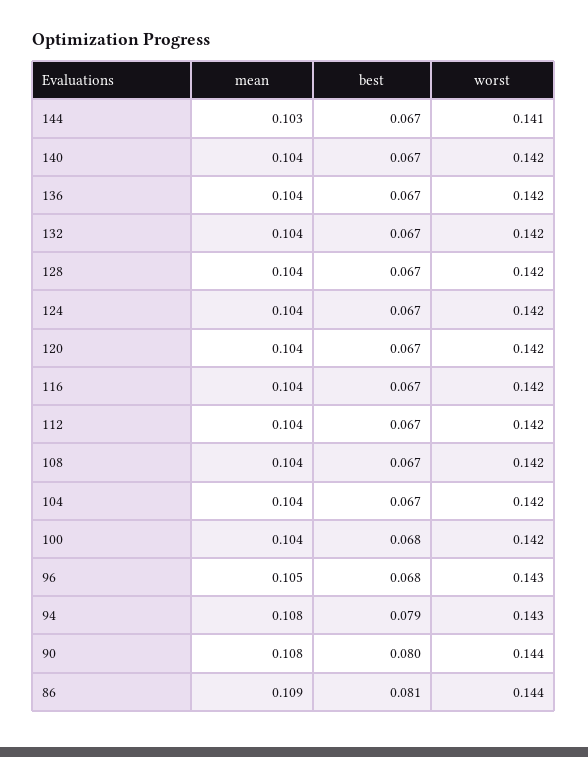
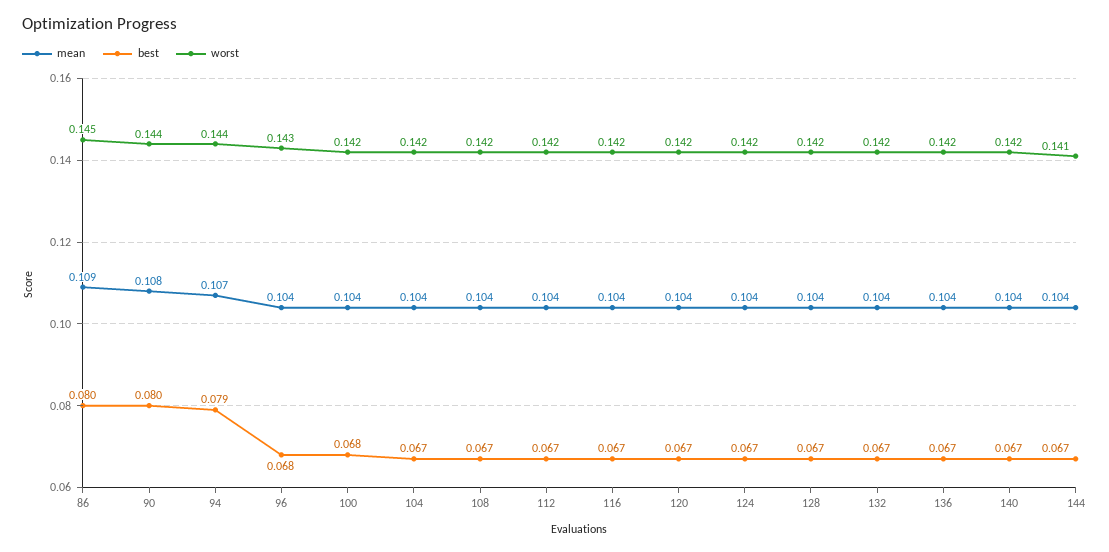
mean, 144: 0.103 -> 0.104
mean, 96: 0.105 -> 0.104
mean, 94: 0.108 -> 0.107
worst, 94: 0.143 -> 0.144
best, 86: 0.081 -> 0.08
worst, 86: 0.144 -> 0.145

